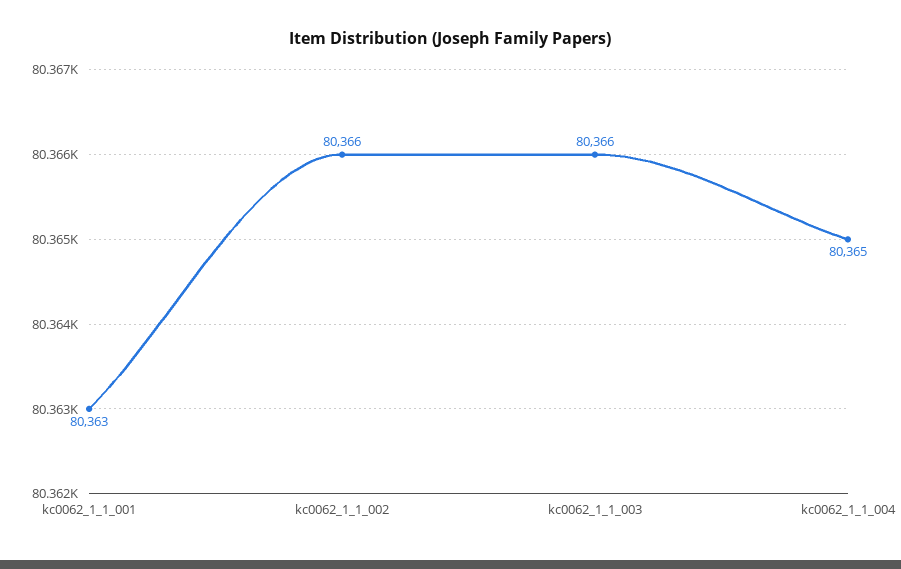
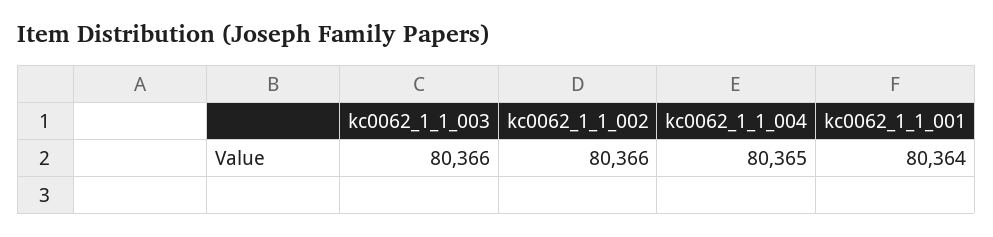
kc0062_1_1_001: 80363 -> 80364

